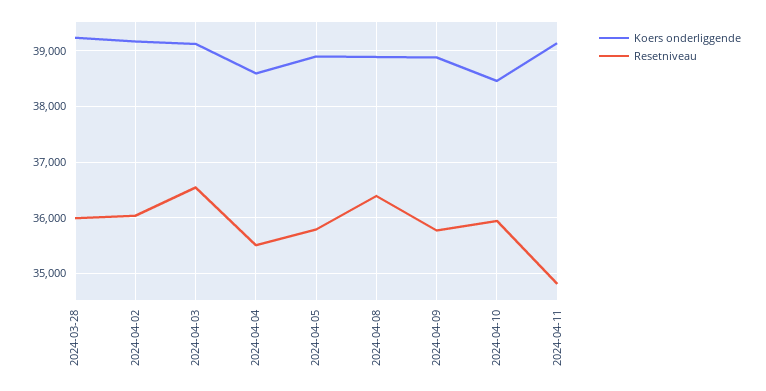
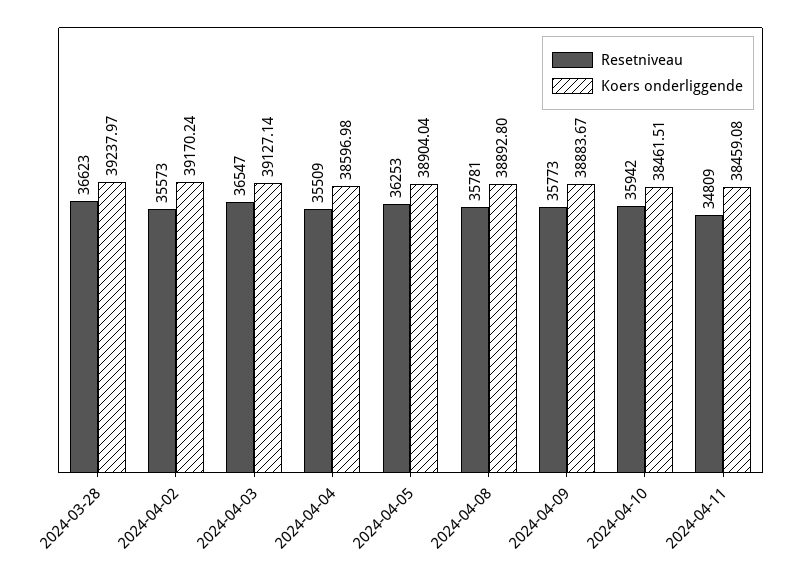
Resetniveau, 2024-03-28: 36000 -> 36623
Resetniveau, 2024-04-02: 36000 -> 35573
Resetniveau, 2024-04-05: 35800 -> 36253
Resetniveau, 2024-04-08: 36400 -> 35781
Koers onderliggende, 2024-04-11: 39200 -> 38459.08

